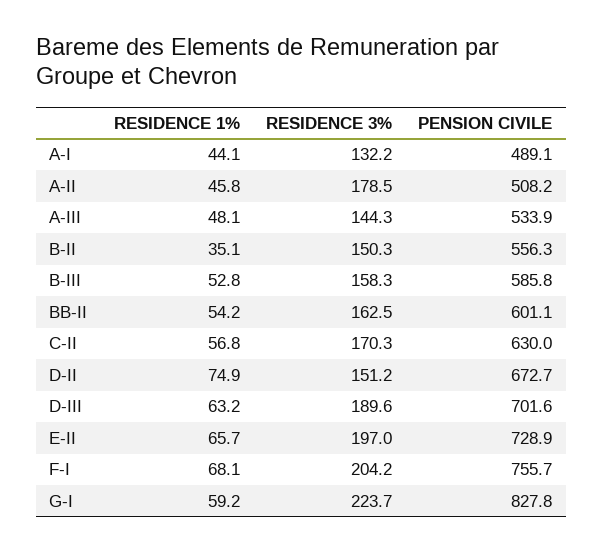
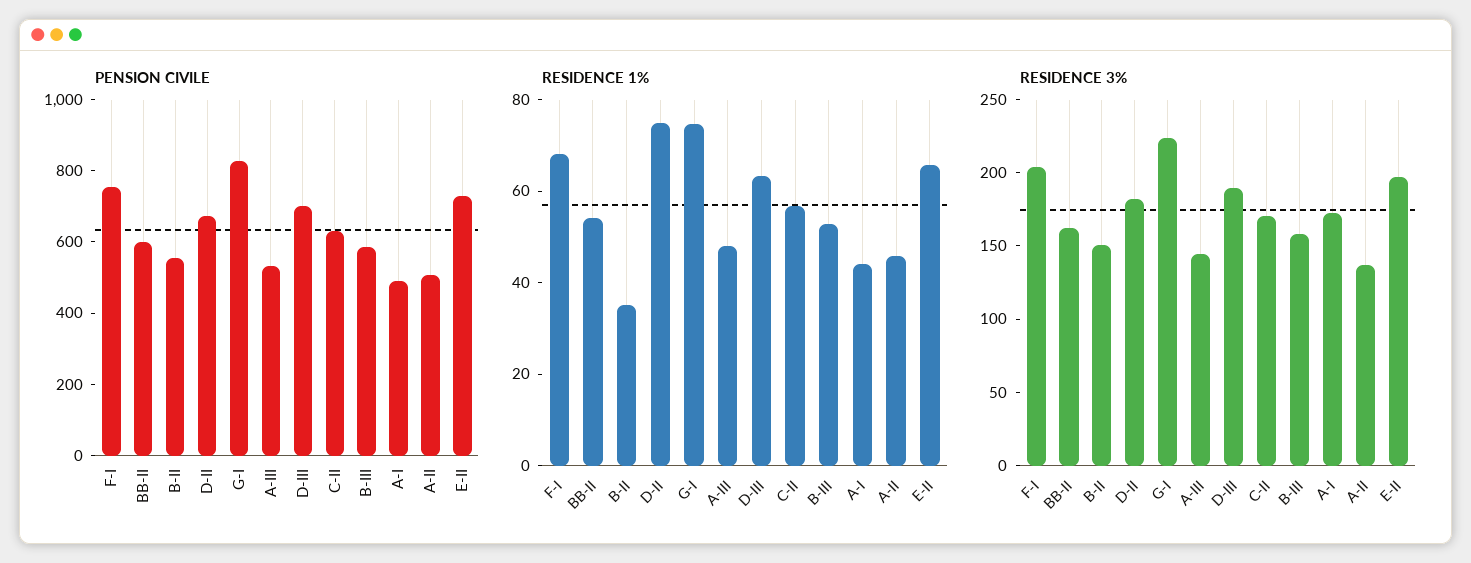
RESIDENCE 3%, A-I: 132.2 -> 170
RESIDENCE 3%, A-II: 178.5 -> 140
RESIDENCE 3%, D-II: 151.2 -> 180
RESIDENCE 1%, G-I: 59.2 -> 75

